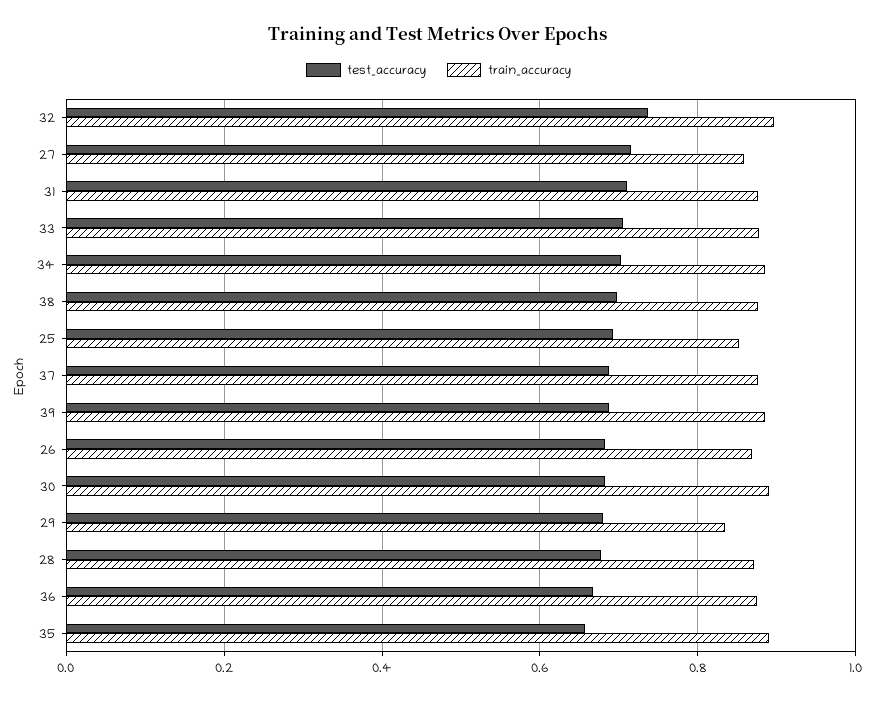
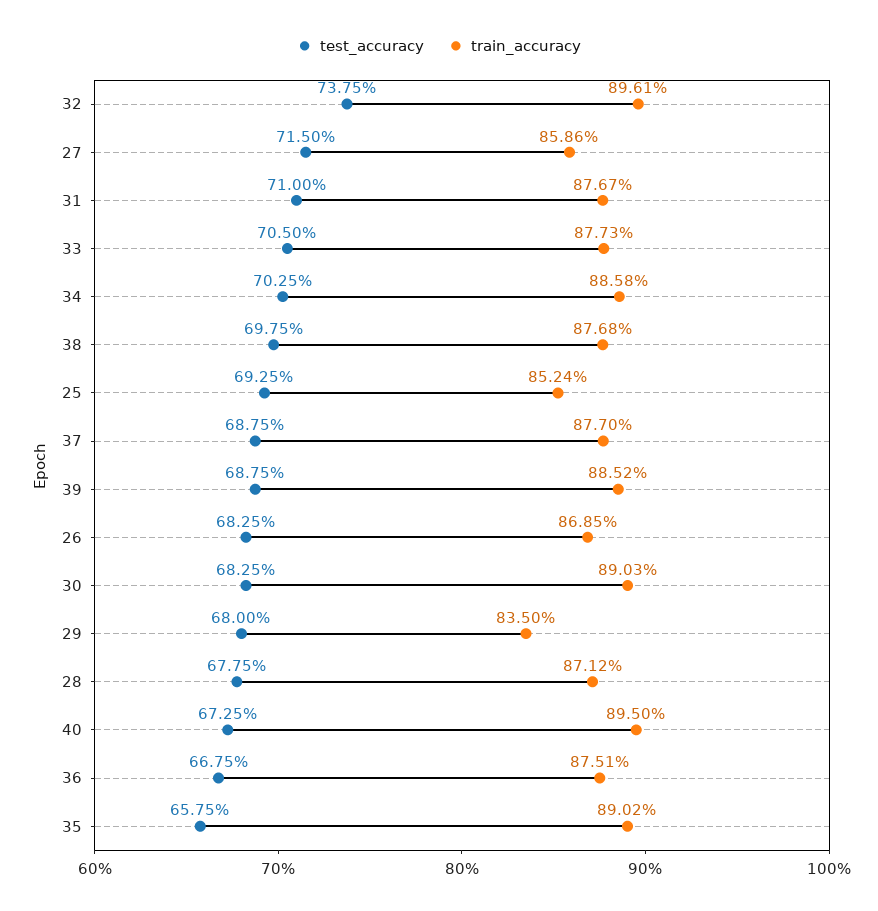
test_accuracy, 40: none -> 0.6725
train_accuracy, 40: none -> 0.895

